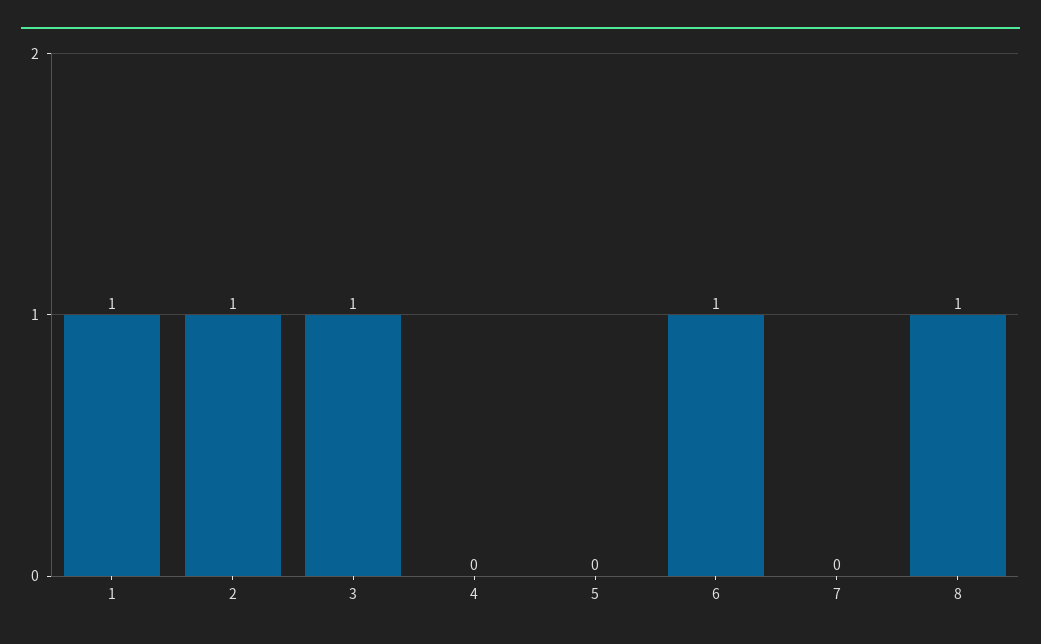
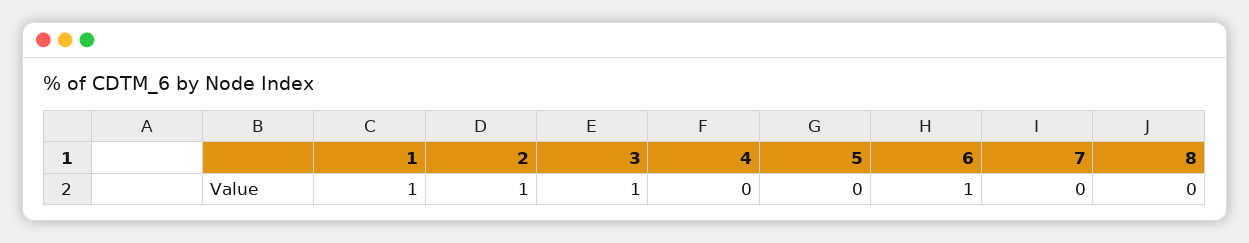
8: 1 -> 0

